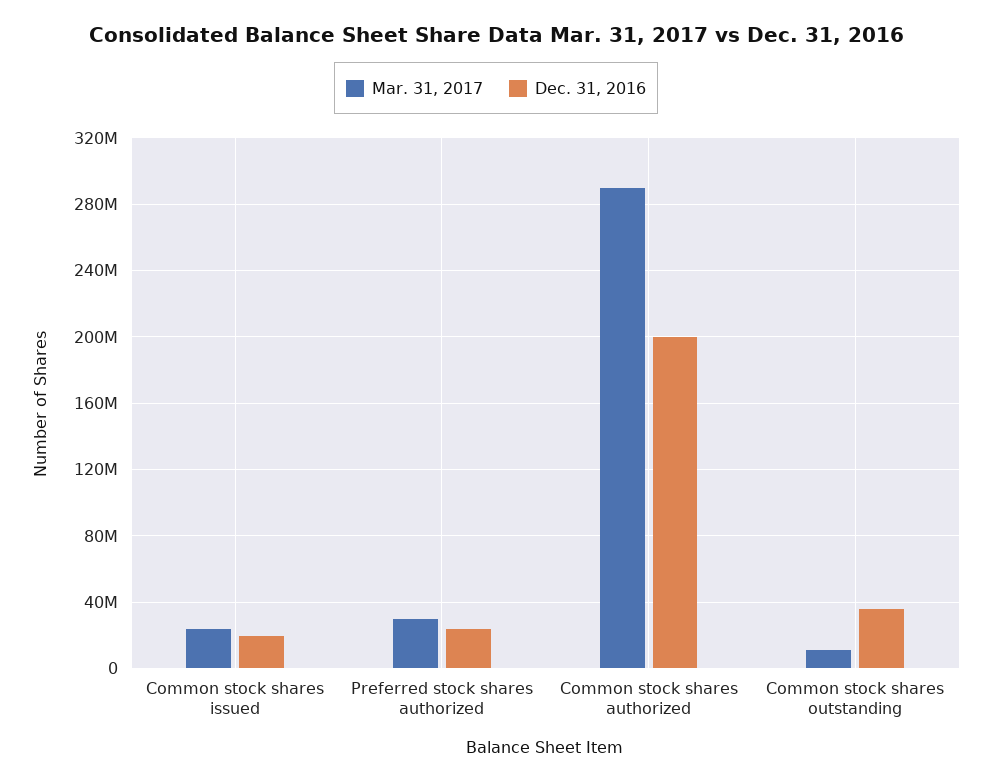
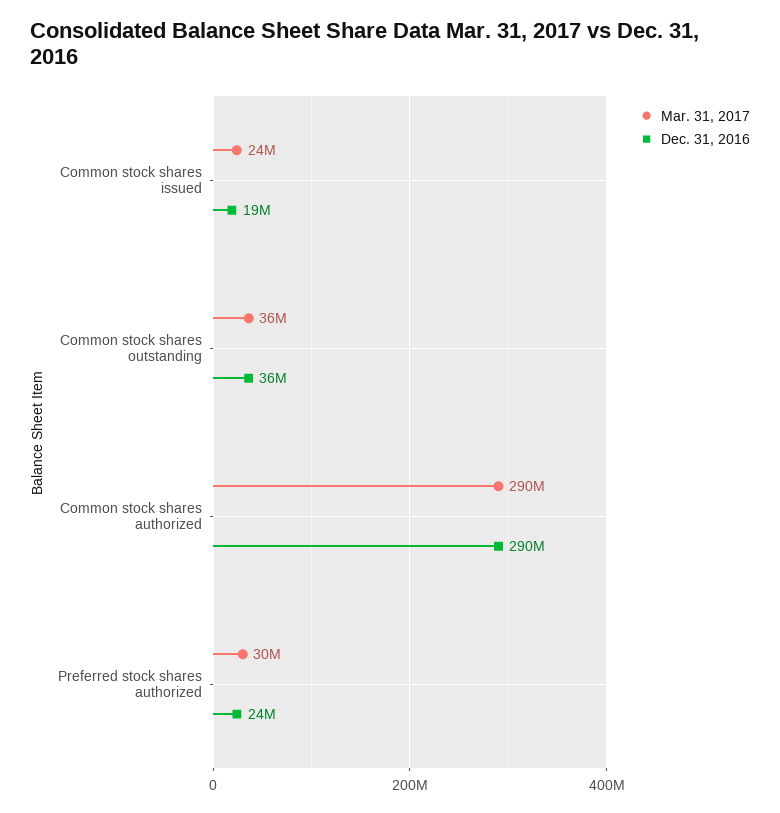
Dec. 31, 2016, Common stock shares authorized: 200000000 -> 290000000
Mar. 31, 2017, Common stock shares outstanding: 10000000 -> 36000000

